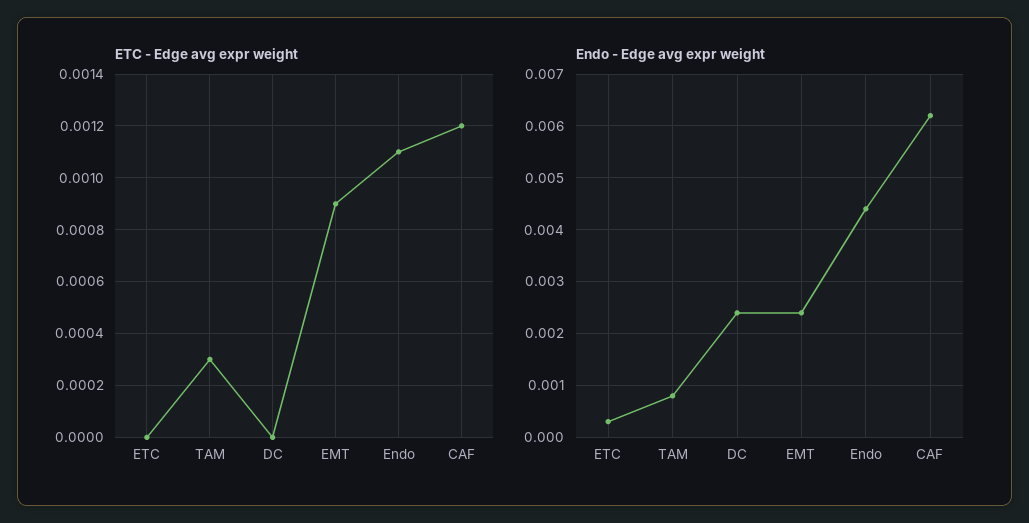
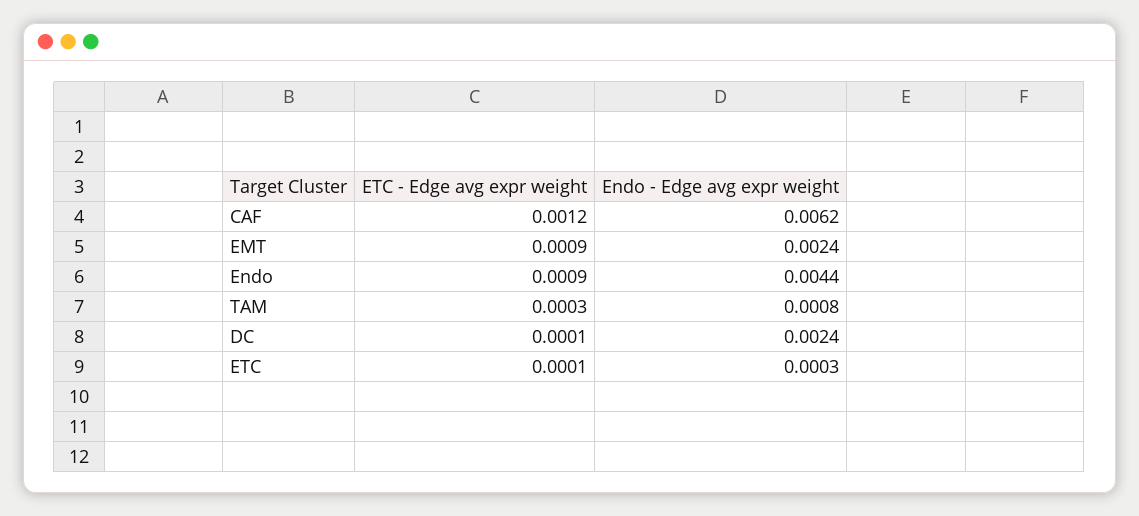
ETC - Edge avg expr weight, ETC: 0 -> 0.0001
ETC - Edge avg expr weight, DC: 0 -> 0.0001
ETC - Edge avg expr weight, Endo: 0.0011 -> 0.0009

